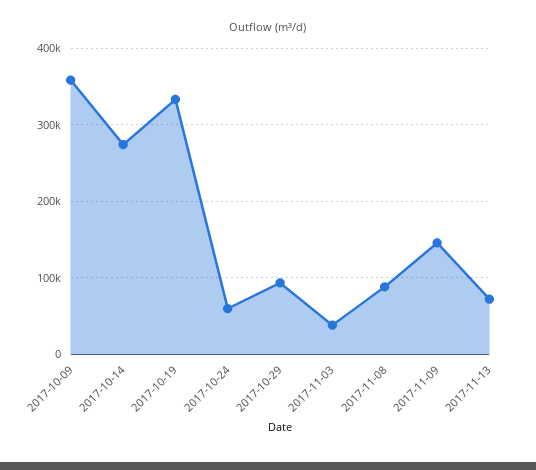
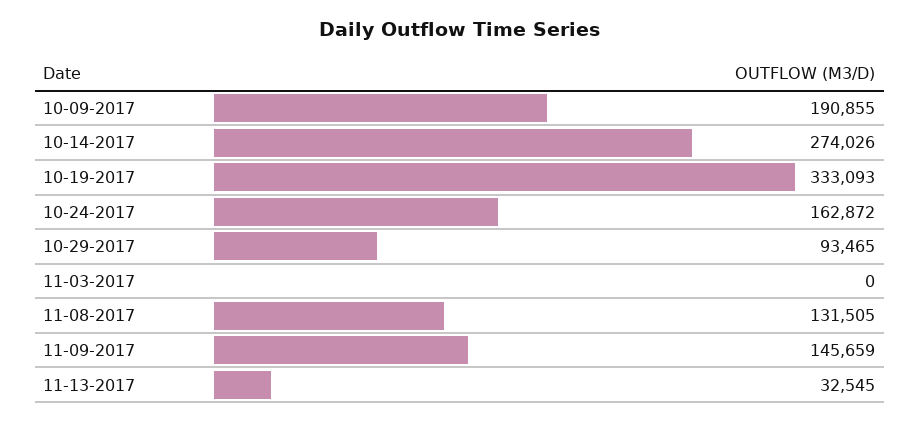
2017-10-09: 360000 -> 190855
2017-10-24: 60000 -> 162872
2017-11-03: 40000 -> 0
2017-11-08: 90000 -> 131505
2017-11-13: 70000 -> 32545

